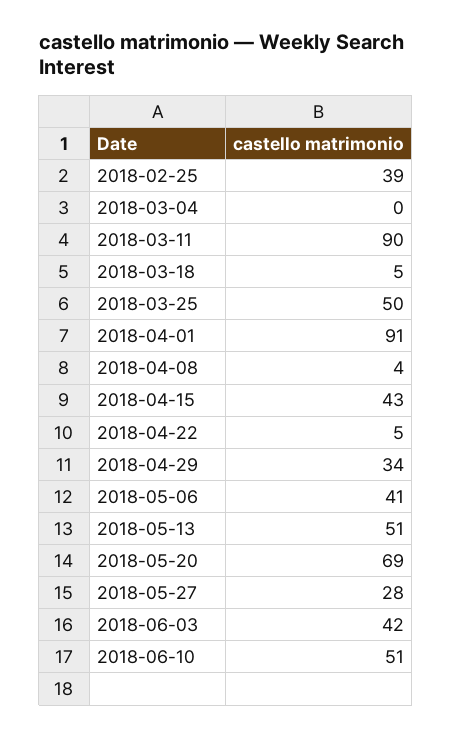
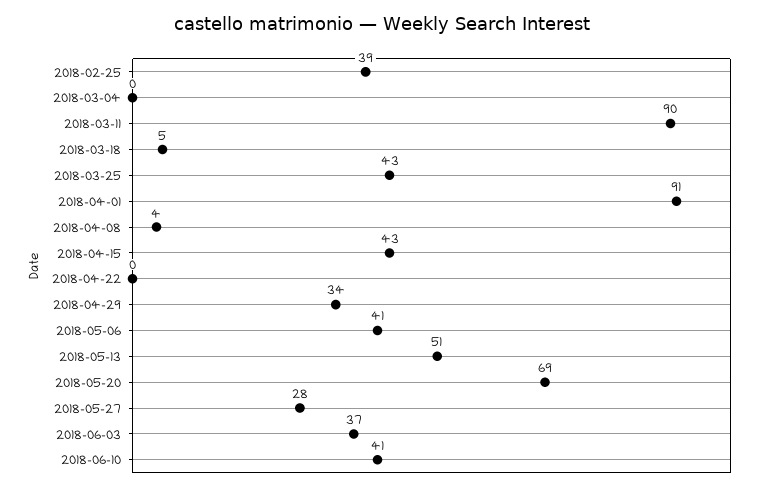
2018-03-25: 50 -> 43
2018-04-22: 5 -> 0
2018-06-03: 42 -> 37
2018-06-10: 51 -> 41

